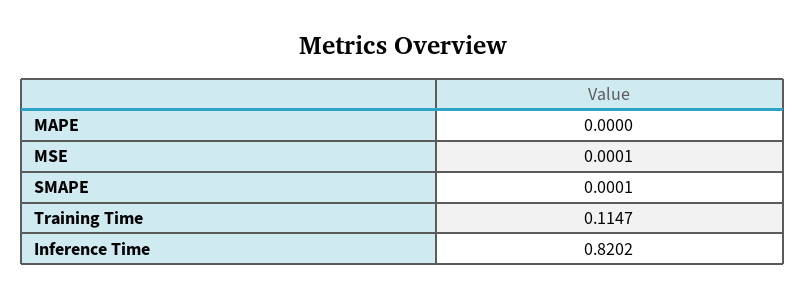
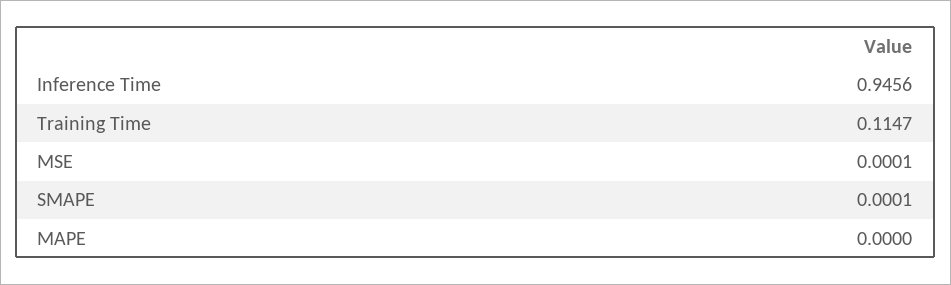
Inference Time: 0.8202 -> 0.9456

